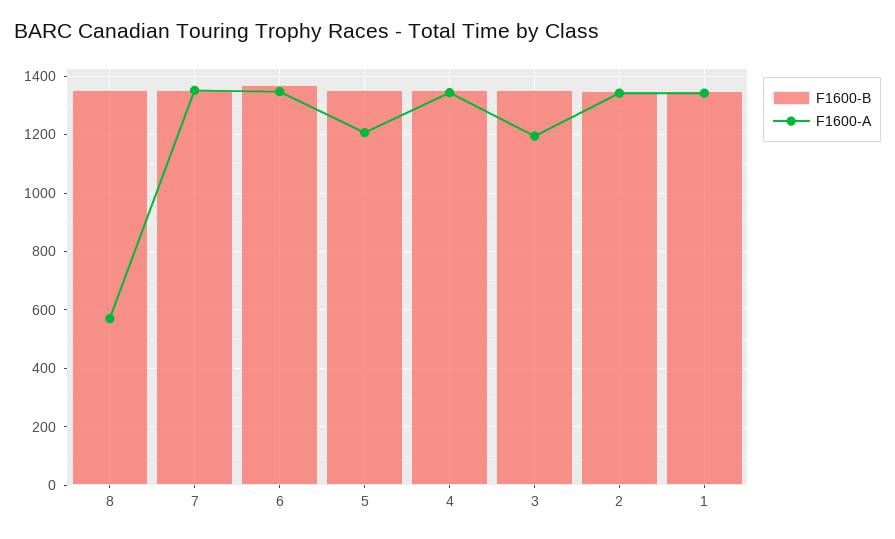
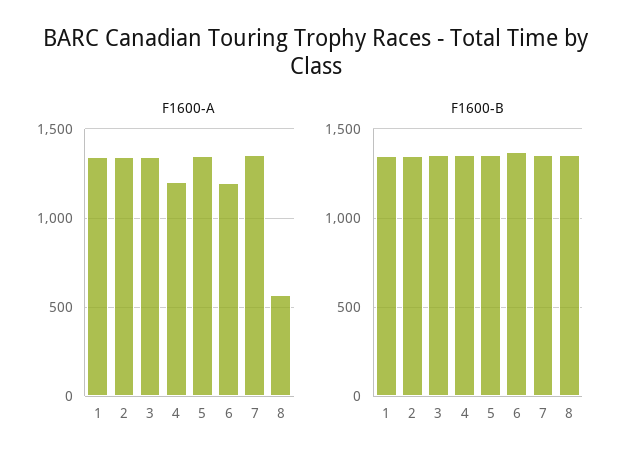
F1600-A, 6: 1350 -> 1200
F1600-A, 5: 1200 -> 1350
F1600-A, 4: 1350 -> 1200
F1600-A, 3: 1200 -> 1350

